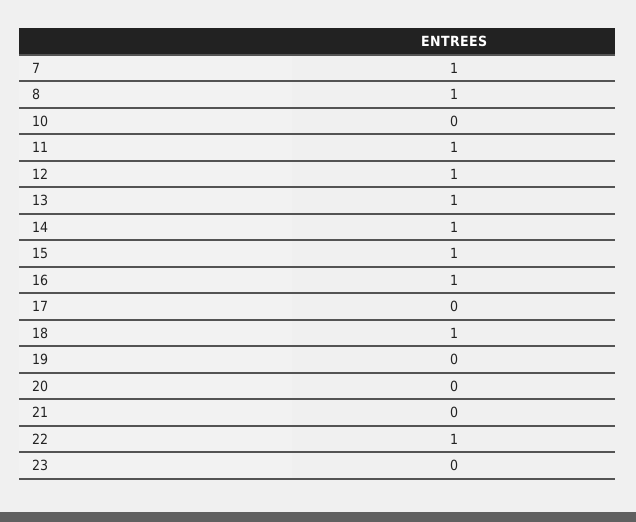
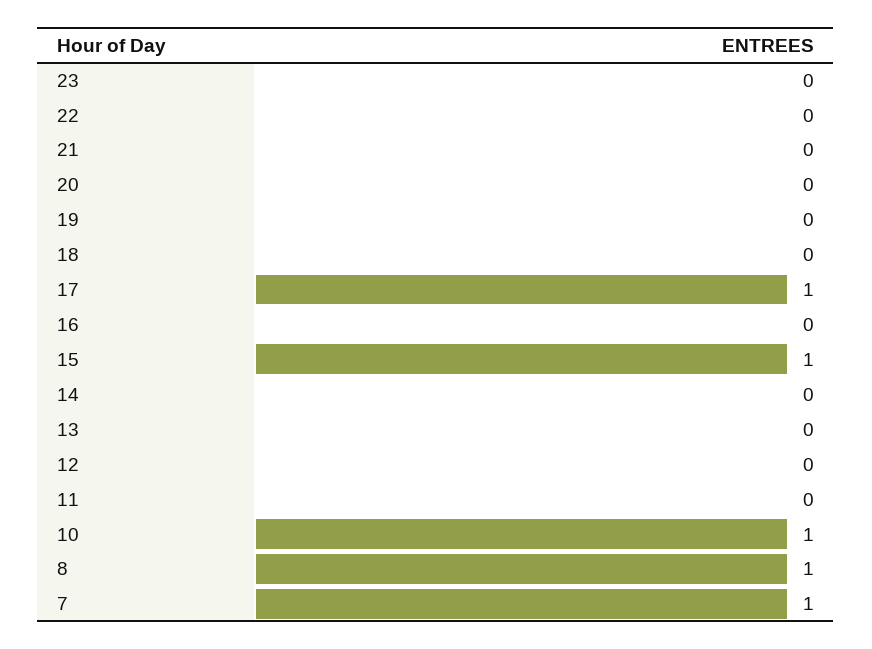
10: 0 -> 1
11: 1 -> 0
12: 1 -> 0
13: 1 -> 0
14: 1 -> 0
16: 1 -> 0
17: 0 -> 1
18: 1 -> 0
22: 1 -> 0

